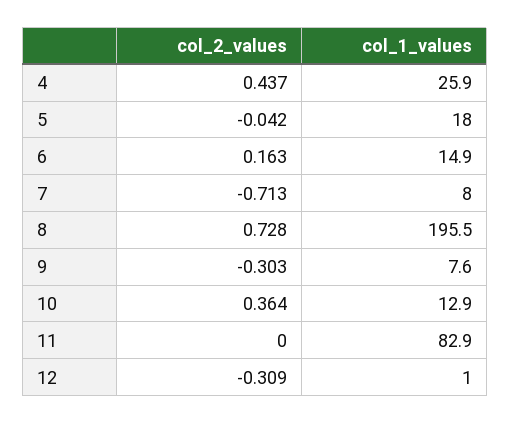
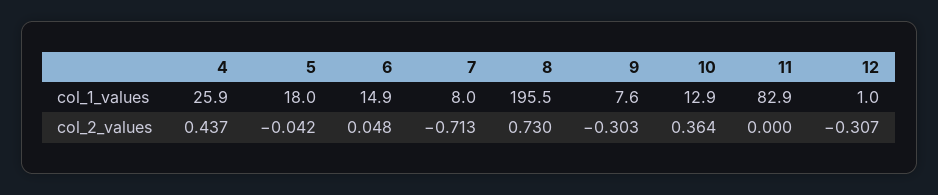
col_2_values, 6: 0.163 -> 0.048
col_2_values, 8: 0.728 -> 0.73
col_2_values, 12: -0.309 -> -0.307

